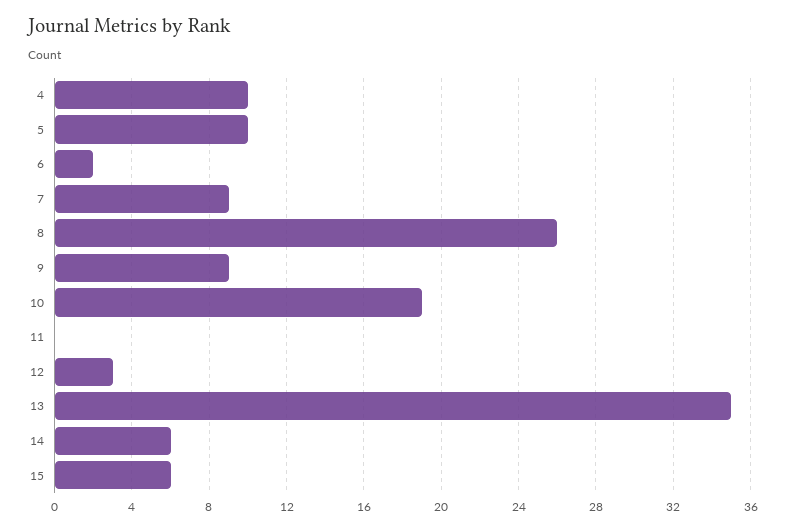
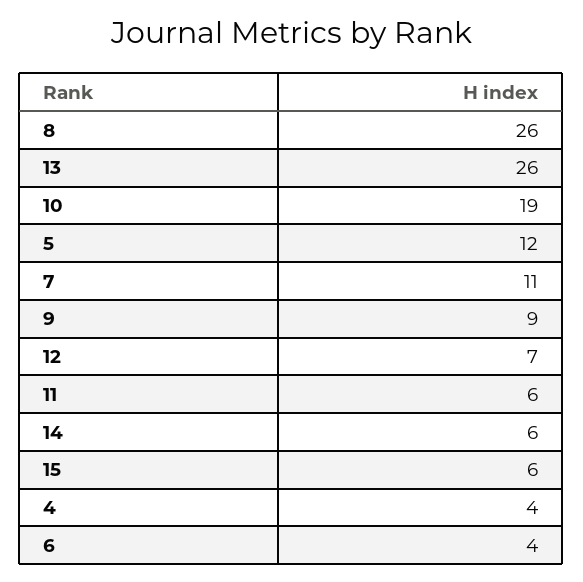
4: 10 -> 4
5: 10 -> 12
6: 2 -> 4
7: 9 -> 11
11: 0 -> 6
12: 3 -> 7
13: 35 -> 26

